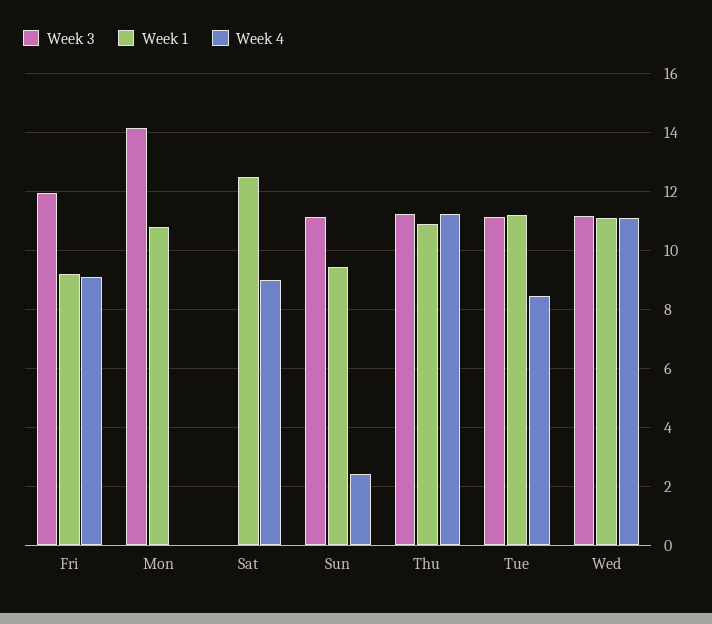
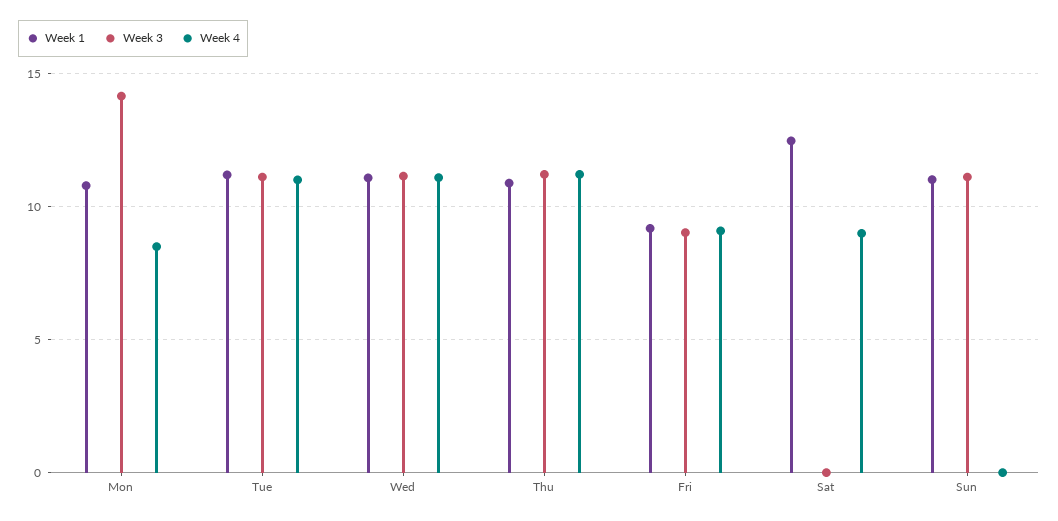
Week 3, Fri: 12 -> 9
Week 4, Mon: 0 -> 8.5
Week 1, Sun: 9.5 -> 11
Week 4, Sun: 2.5 -> 0
Week 4, Tue: 8.5 -> 11

